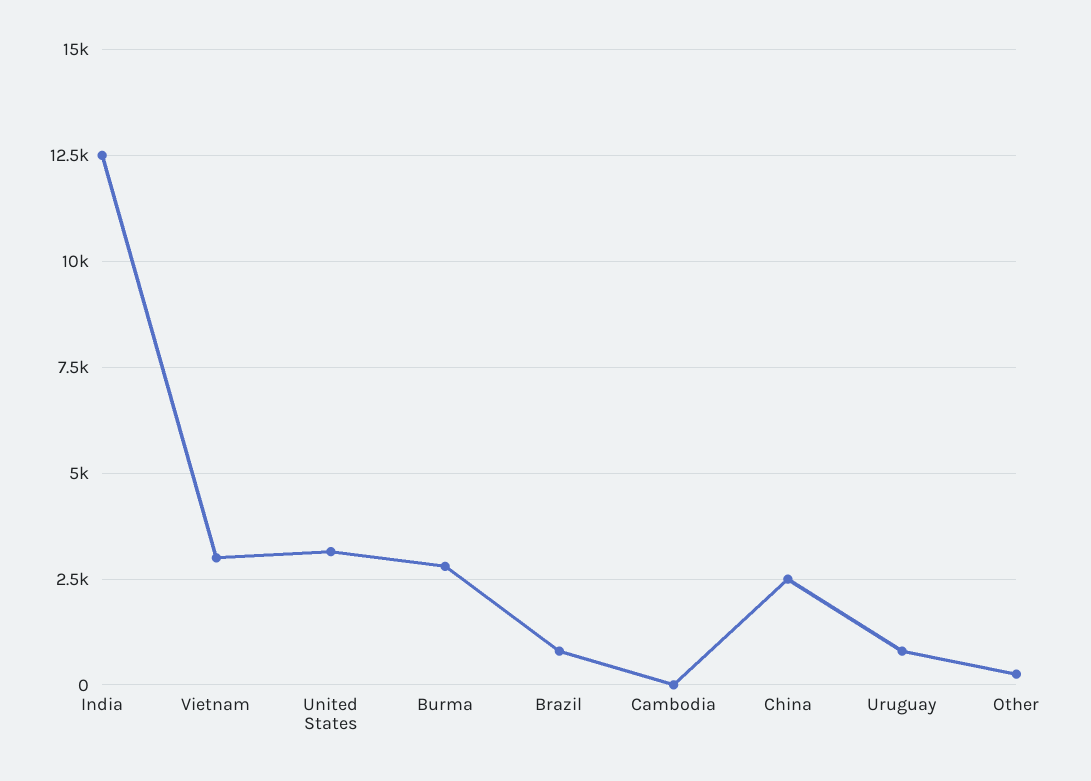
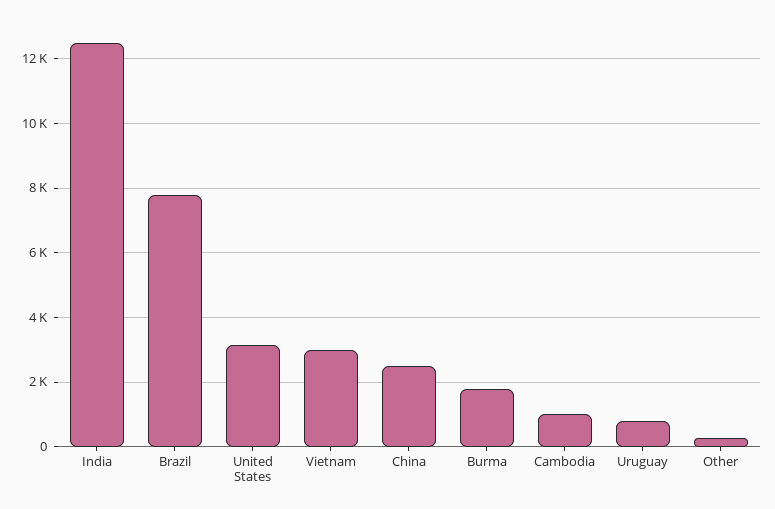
Burma: 2750 -> 1800
Brazil: 750 -> 7800
Cambodia: 0 -> 1000

